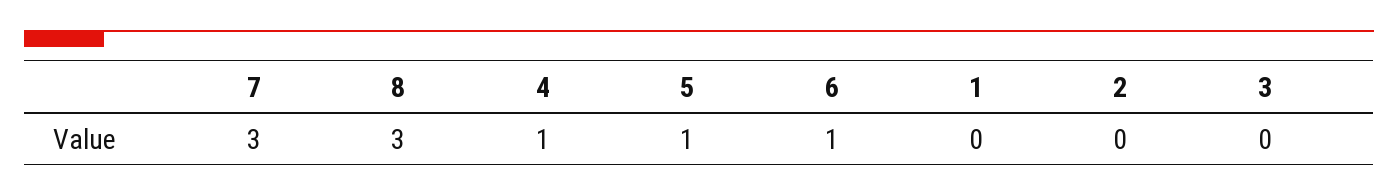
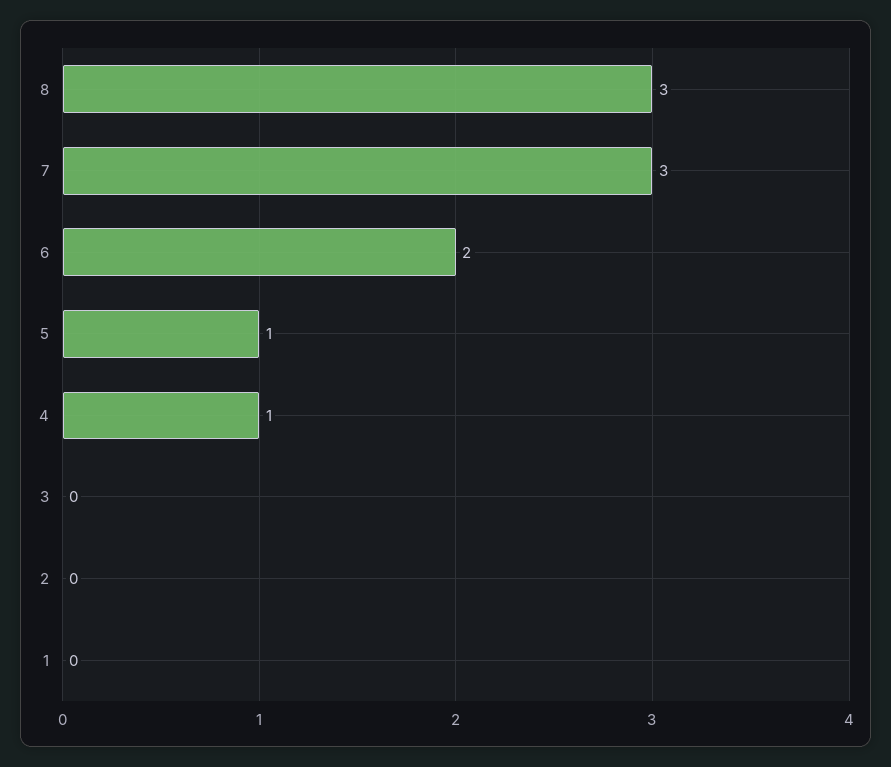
6: 1 -> 2

